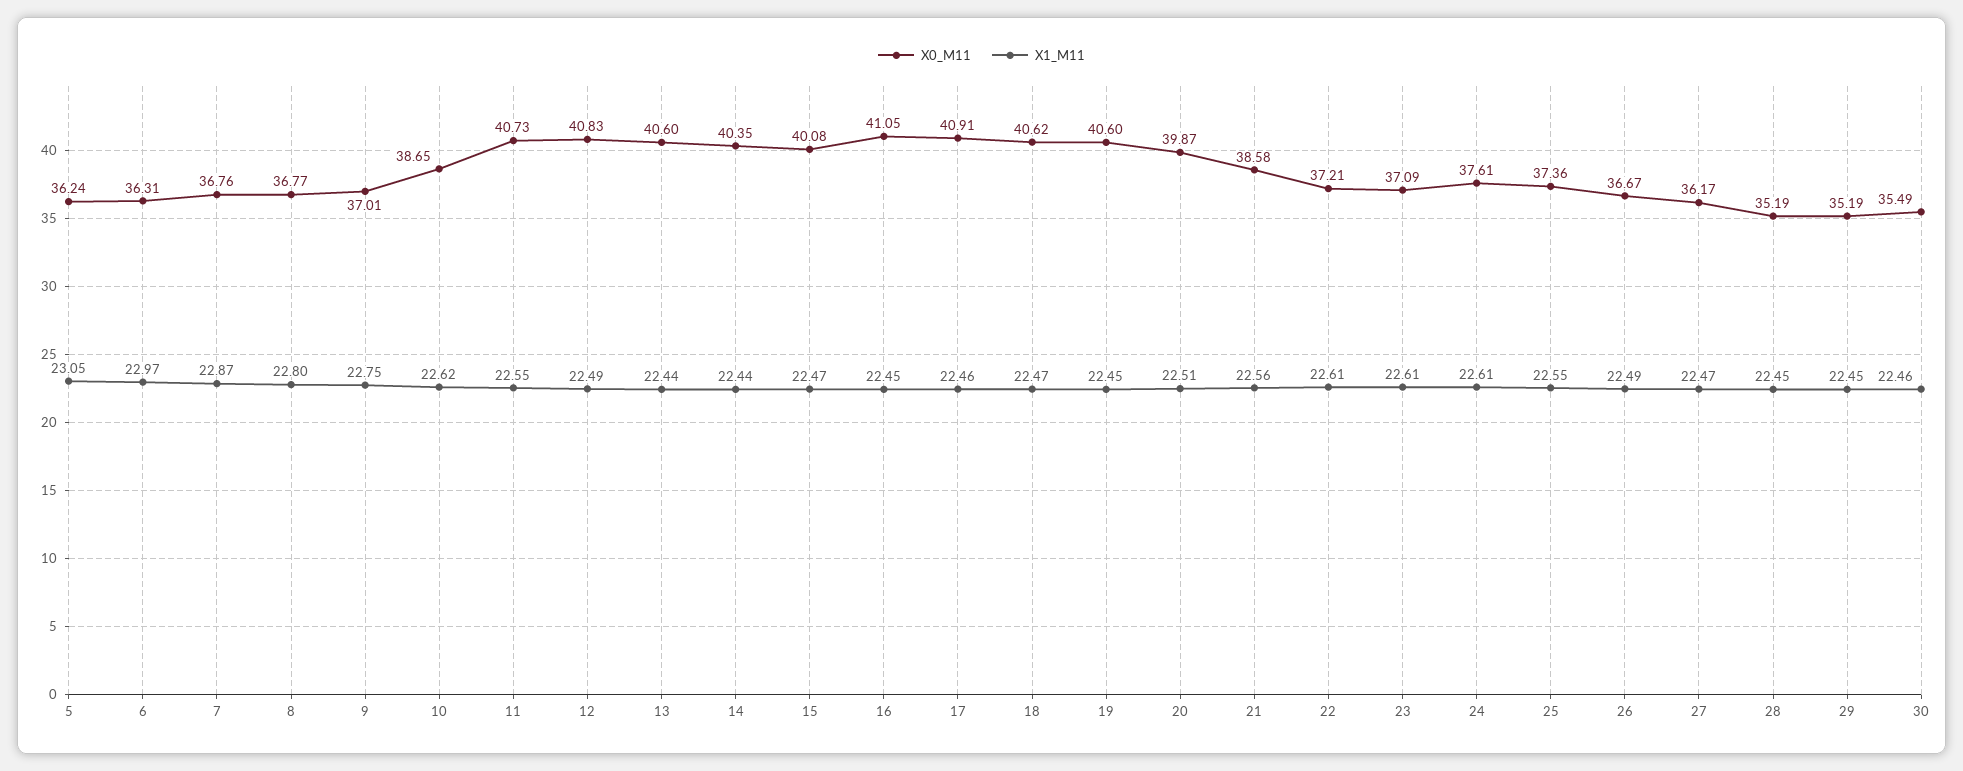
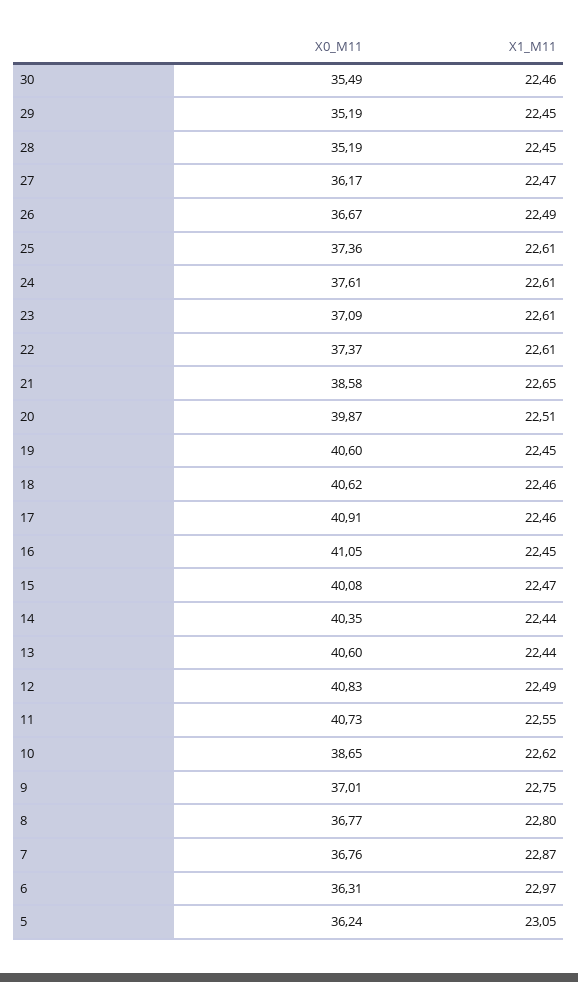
X1_M11, 18: 22.47 -> 22.46
X1_M11, 21: 22.56 -> 22.65
X0_M11, 22: 37.21 -> 37.37
X1_M11, 25: 22.55 -> 22.61

